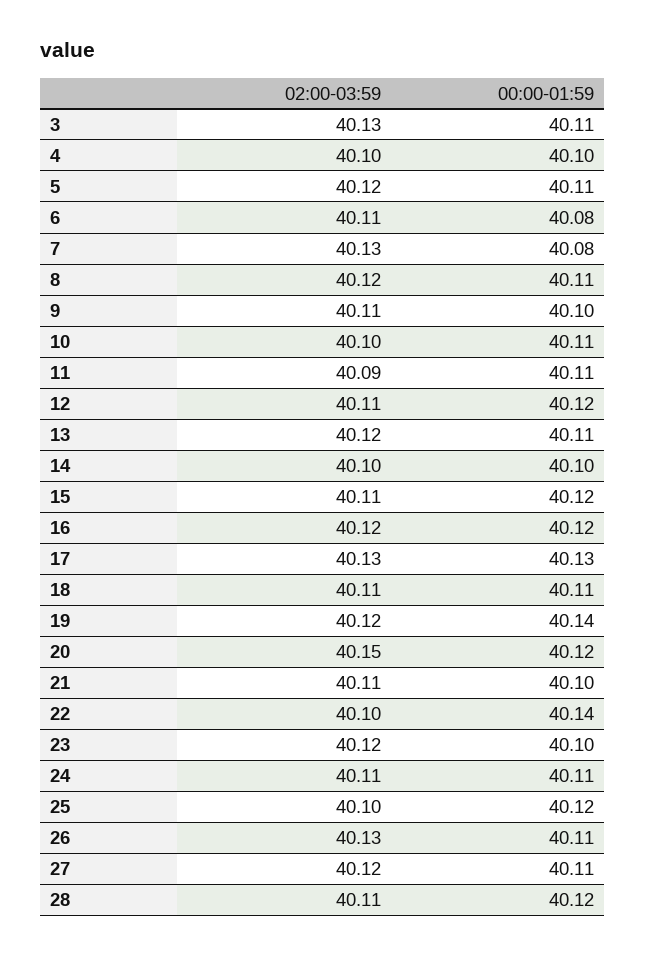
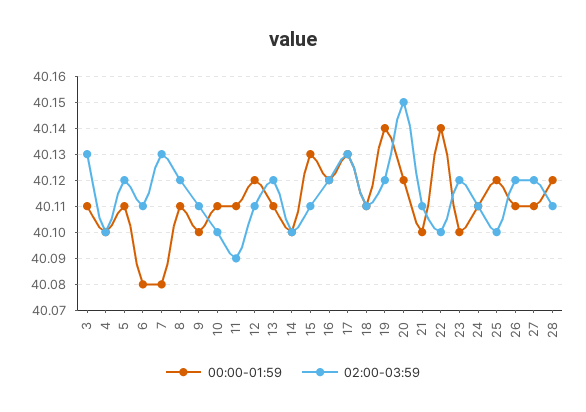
00:00-01:59, 15: 40.12 -> 40.13
02:00-03:59, 26: 40.13 -> 40.12

